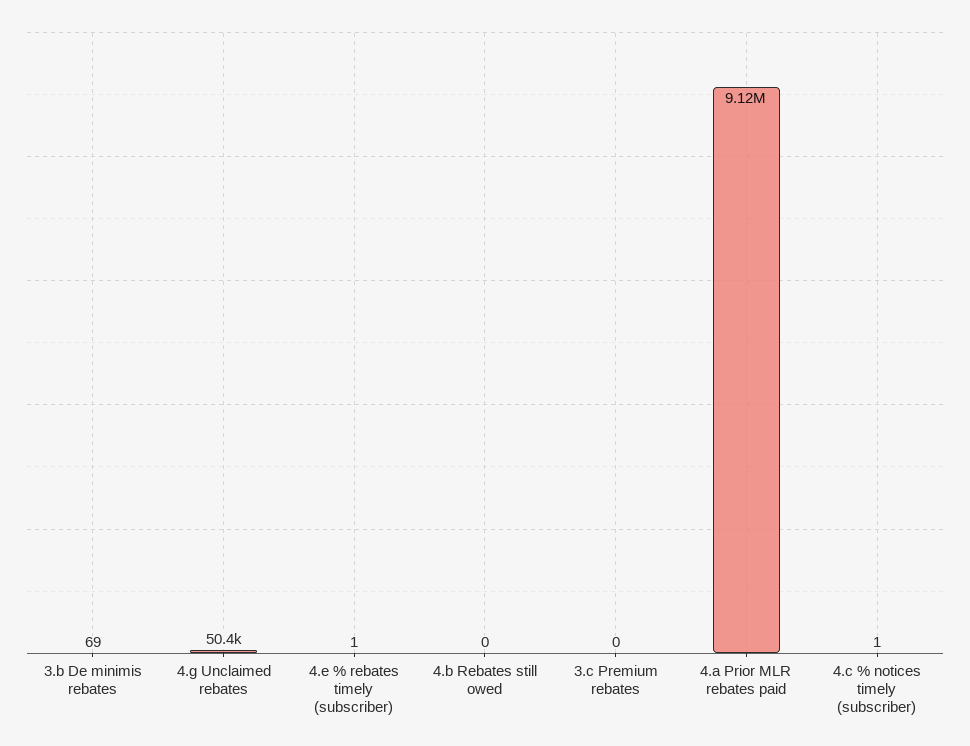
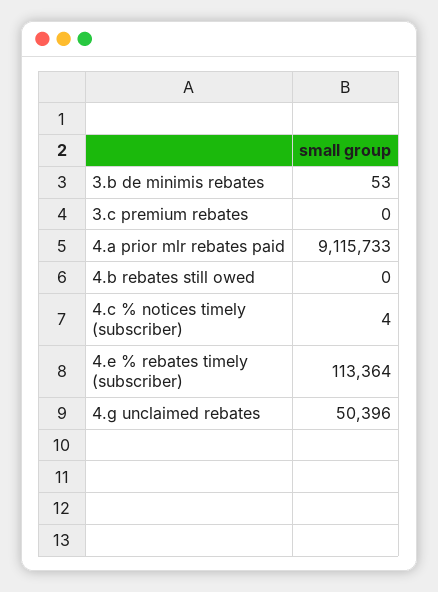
3.b De minimis rebates: 69 -> 53
4.e % rebates timely (subscriber): 1 -> 113364
4.c % notices timely (subscriber): 1 -> 4

